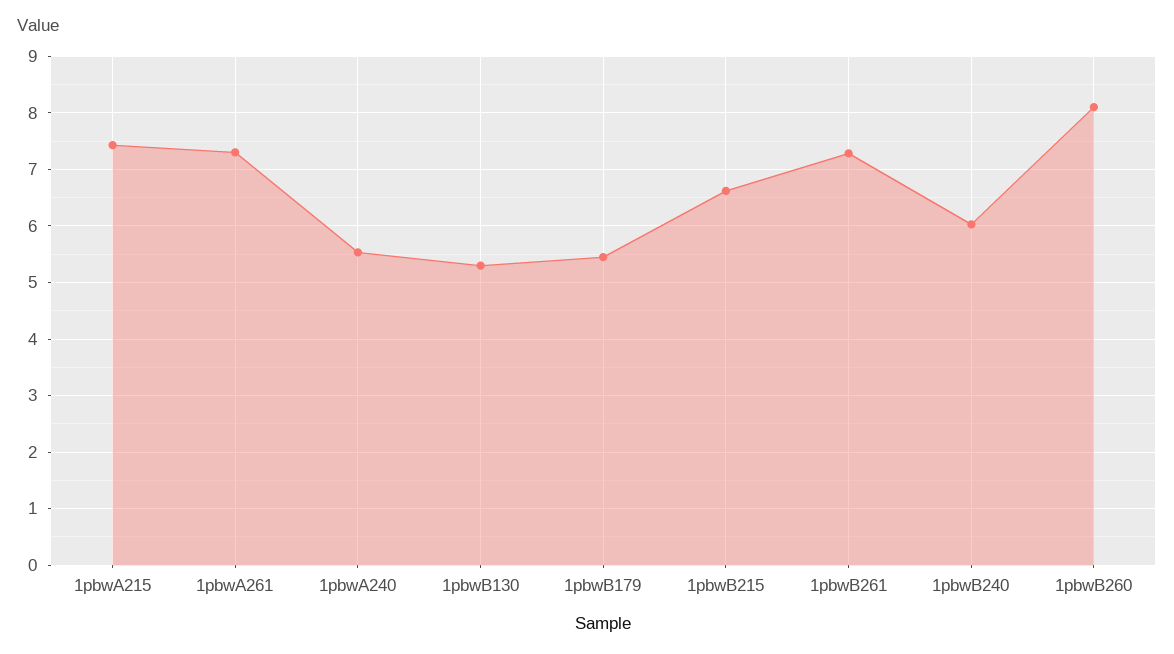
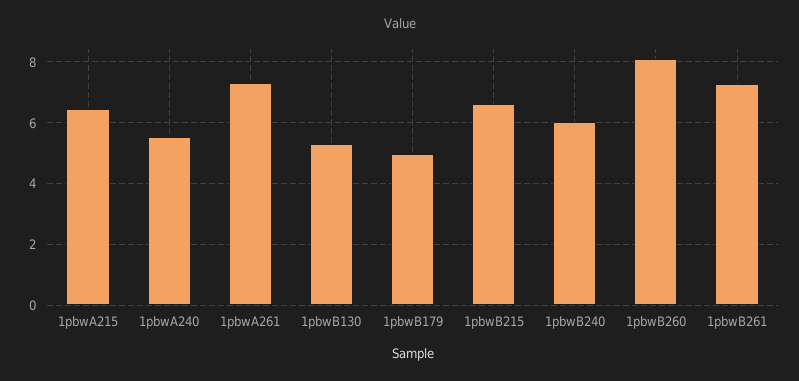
1pbwA215: 7.4 -> 6.4
1pbwB179: 5.4 -> 5

